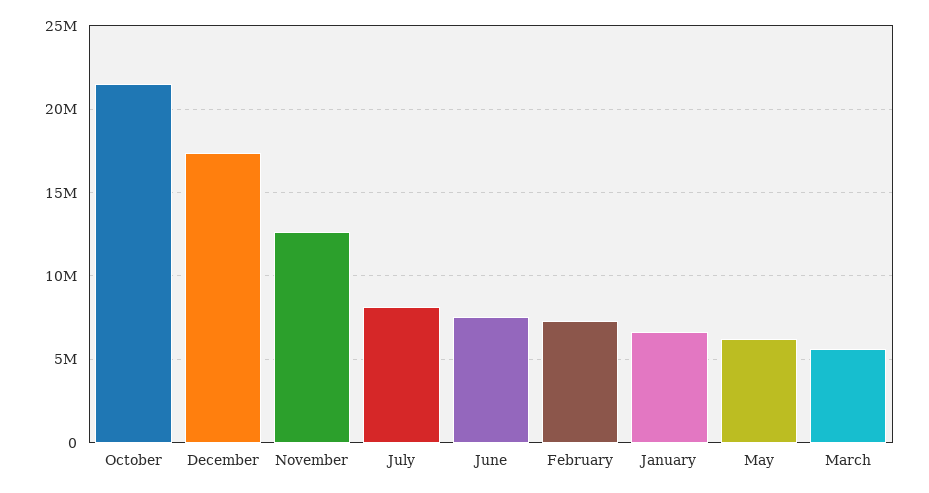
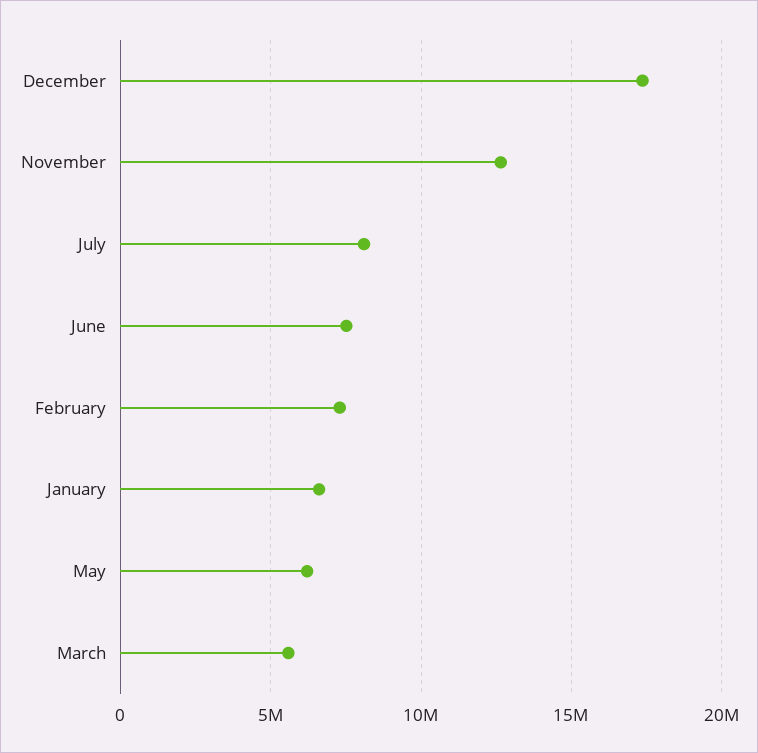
October: 21500000 -> none

